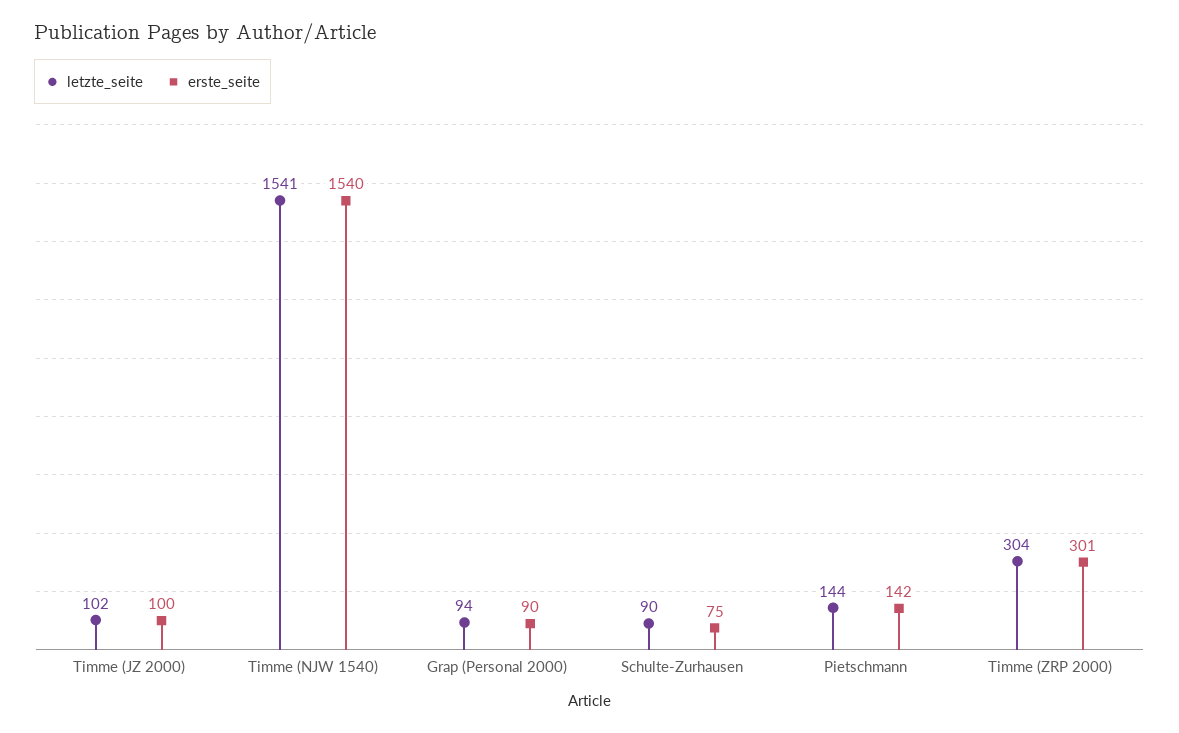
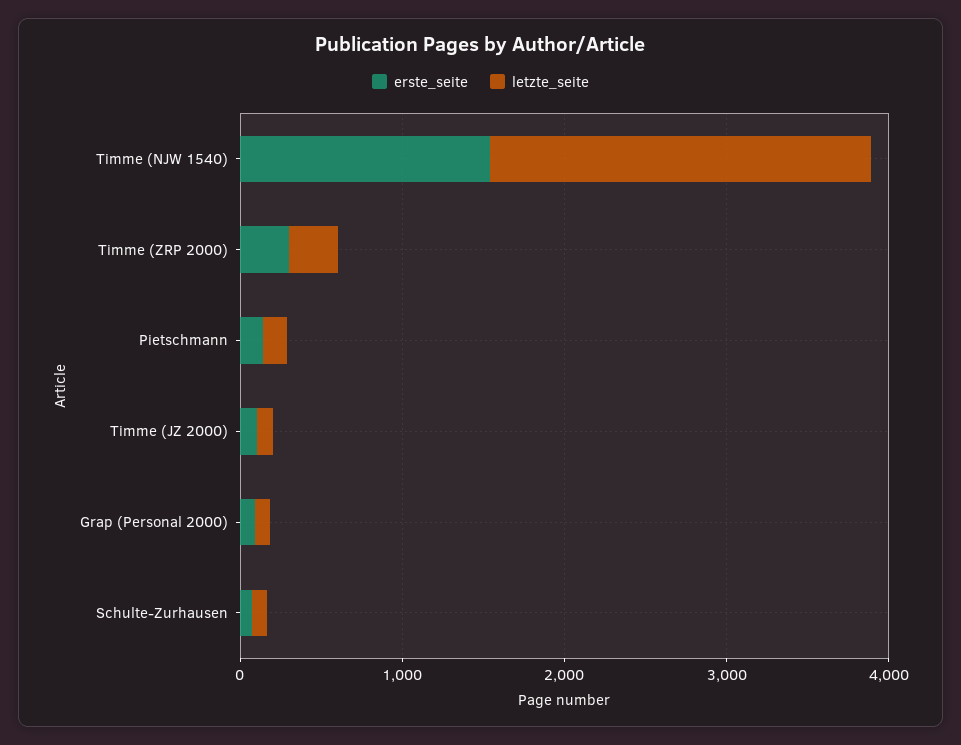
letzte_seite, Timme (NJW 1540): 1541 -> 2400

